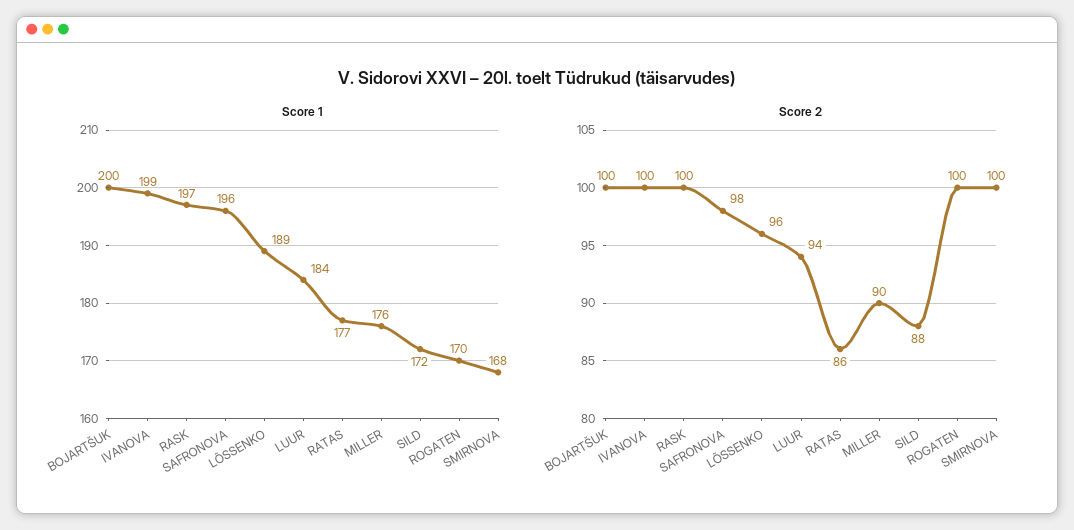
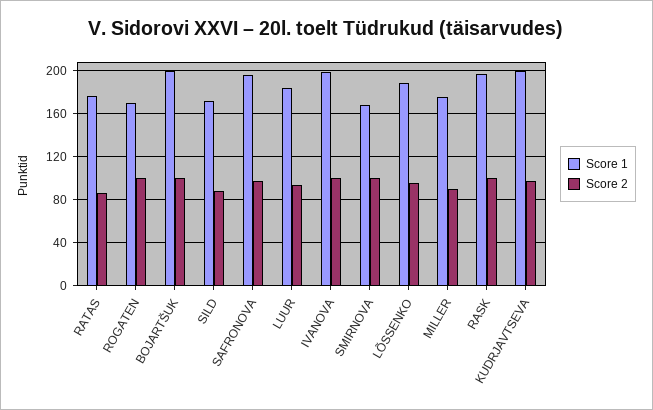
Score 1, KUDRJAVTSEVA: none -> 200
Score 2, KUDRJAVTSEVA: none -> 100

